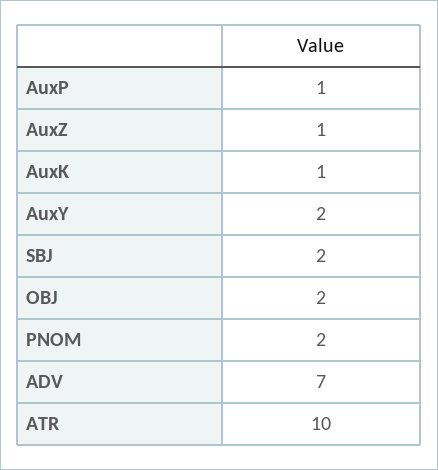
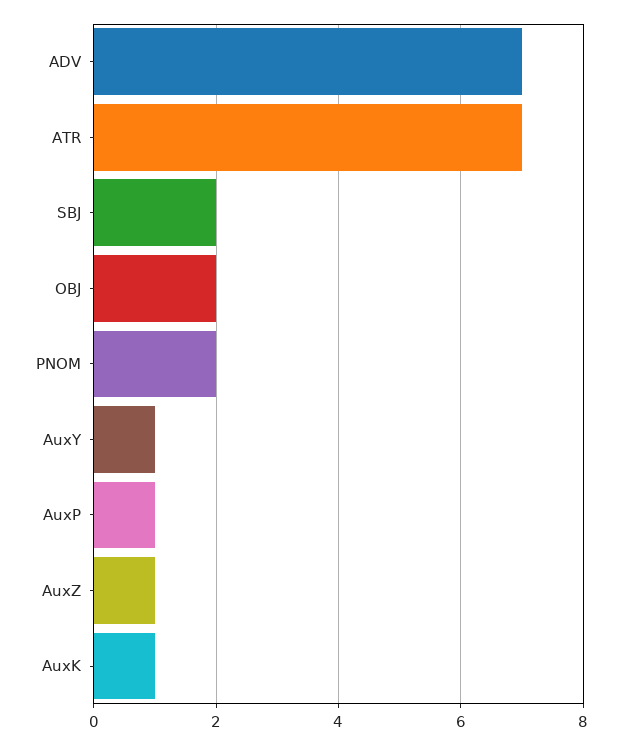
AuxY: 2 -> 1
ATR: 10 -> 7

